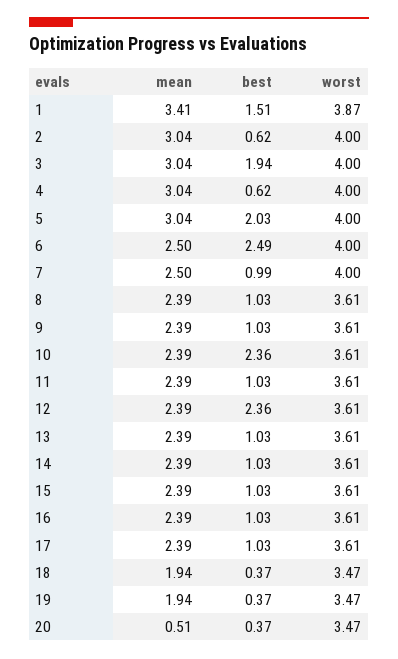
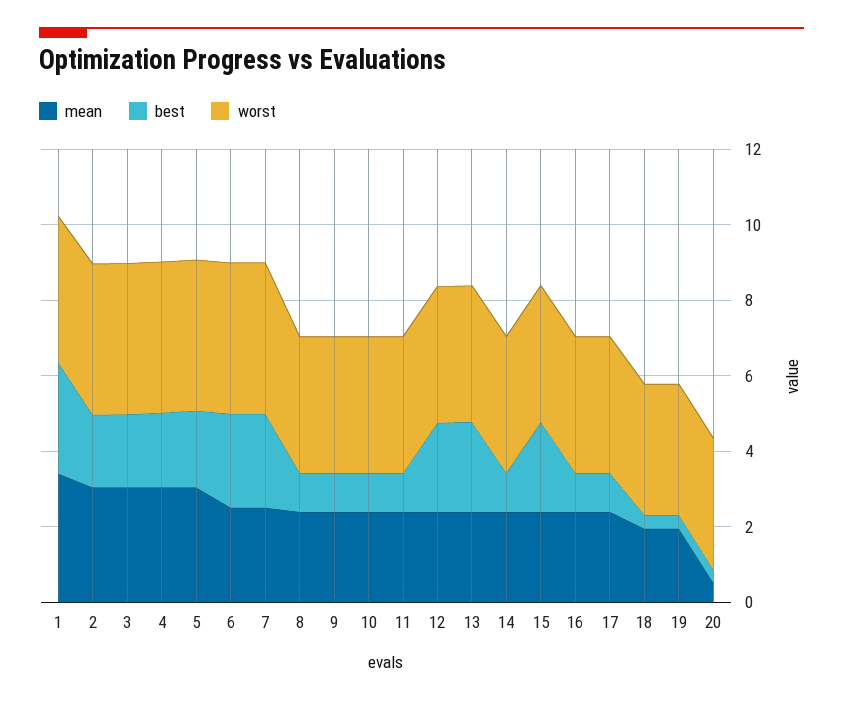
best, 1: 1.51 -> 3
best, 2: 0.62 -> 2
best, 4: 0.62 -> 2
best, 7: 0.99 -> 2.5
best, 10: 2.36 -> 1
best, 13: 1.03 -> 2.5
best, 15: 1.03 -> 2.5

